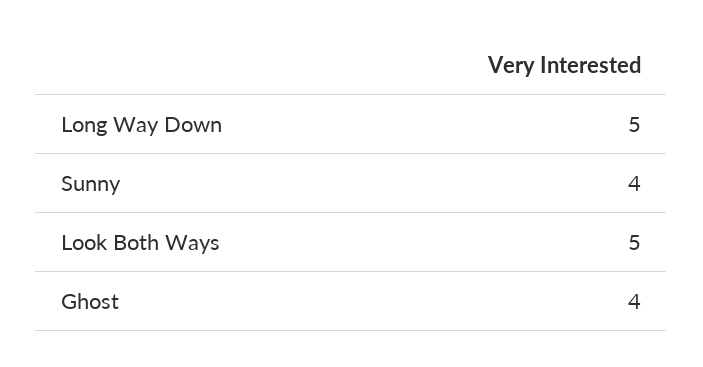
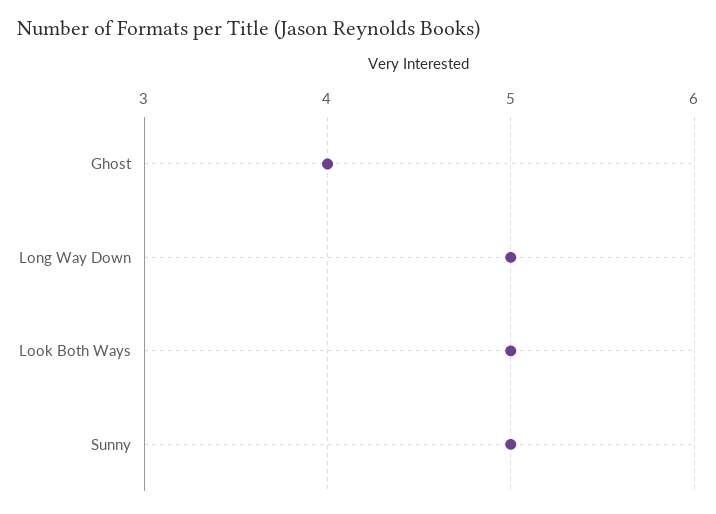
Sunny: 4 -> 5

